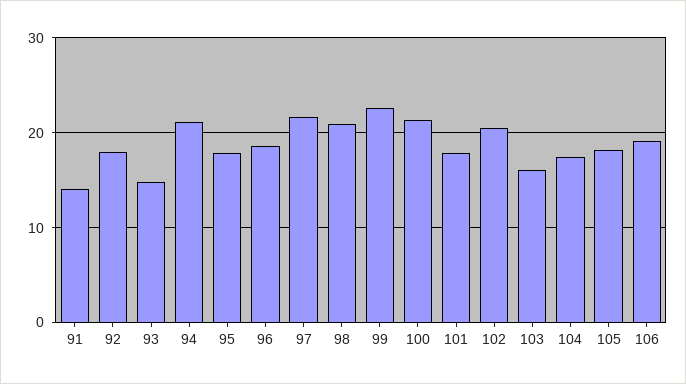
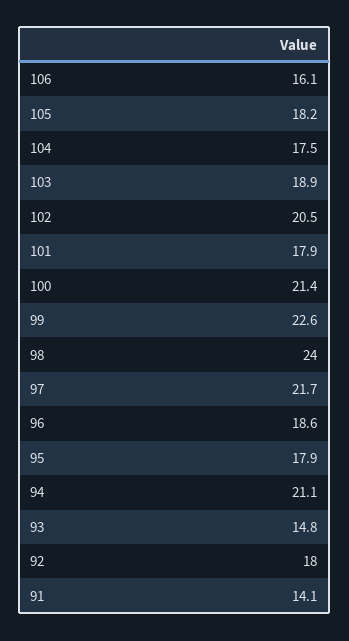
98: 21 -> 24
103: 16 -> 18.9
106: 19 -> 16.1

